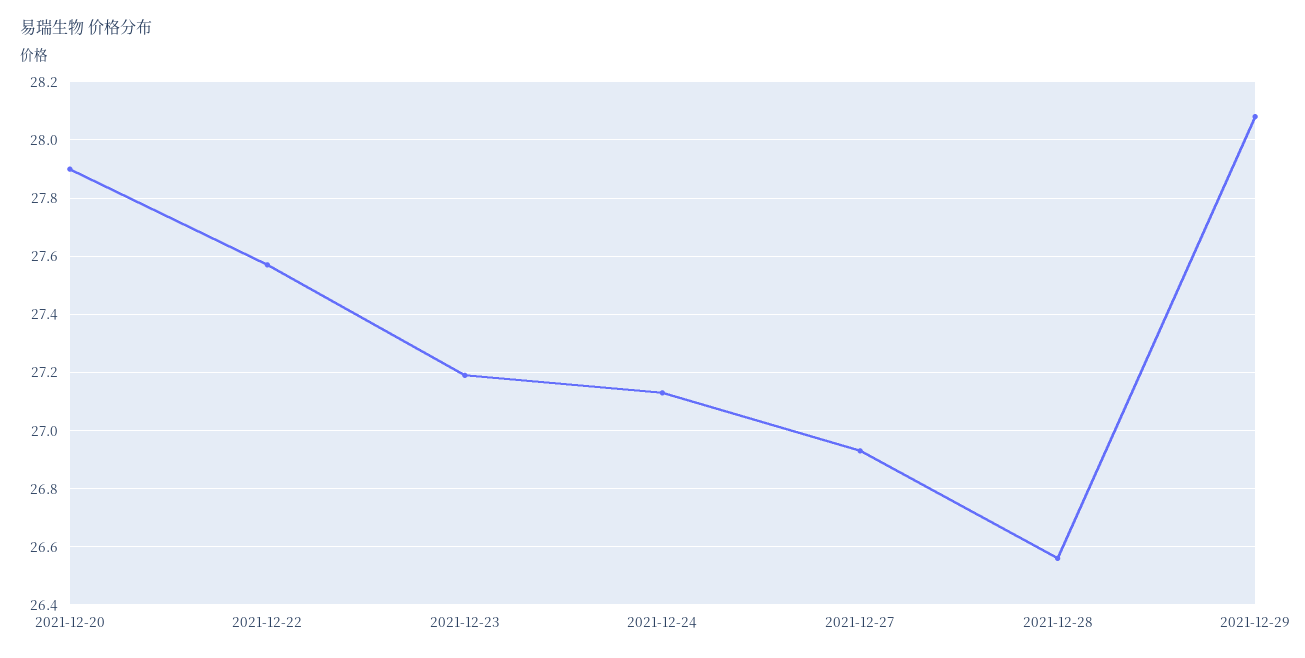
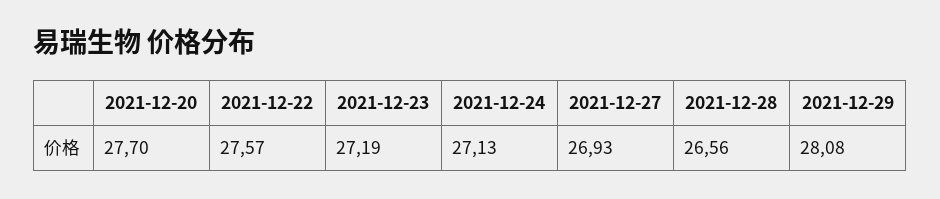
2021-12-20: 27.9 -> 27.7

